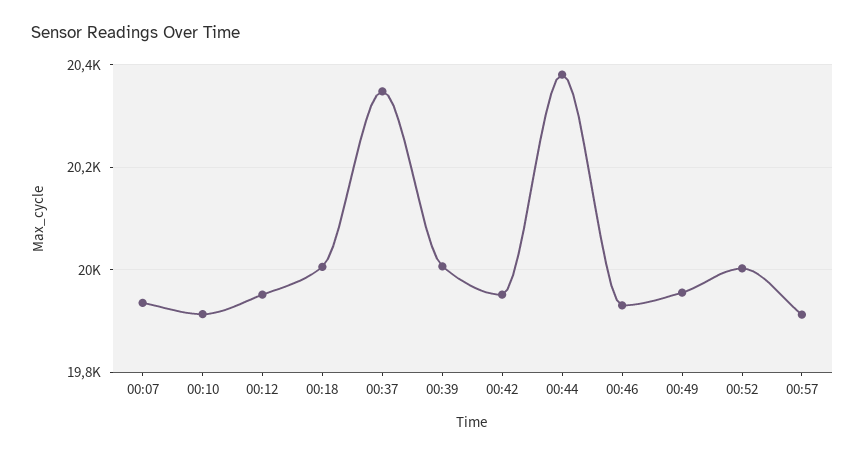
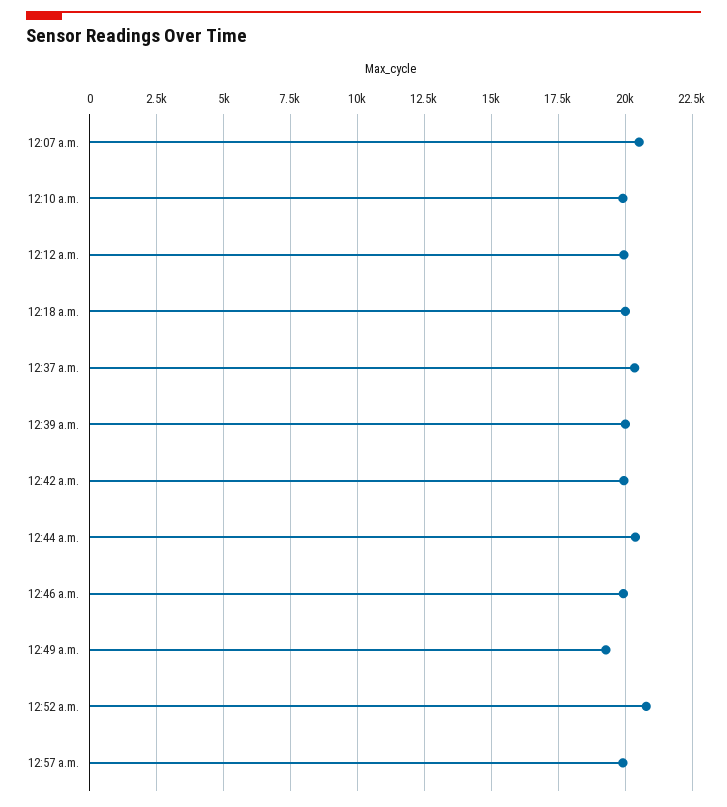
00:07: 19940 -> 20500
00:49: 19960 -> 19250
00:52: 20000 -> 20750

